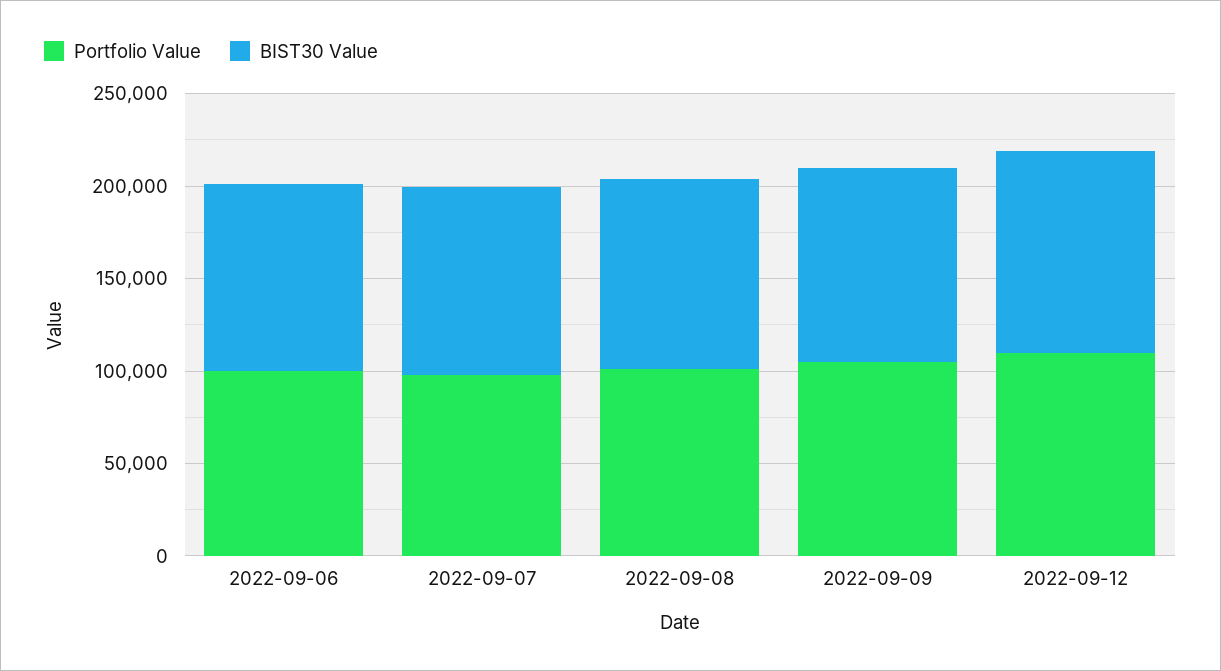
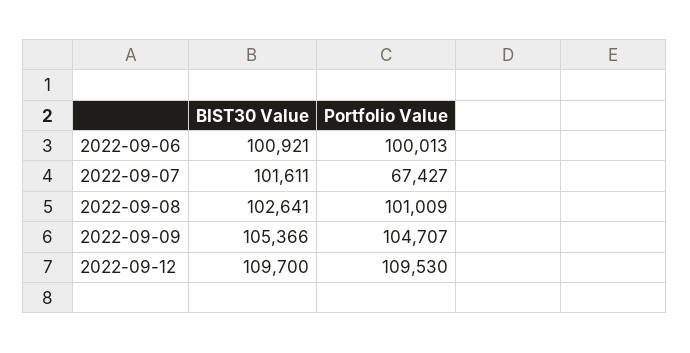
Portfolio Value, 2022-09-07: 100000 -> 67427

